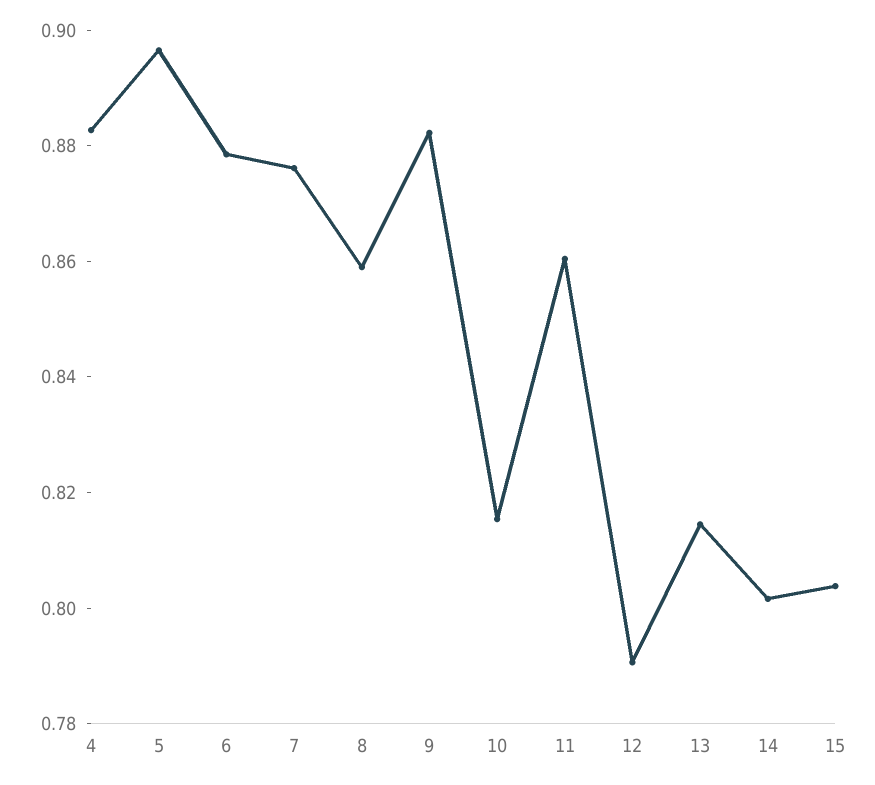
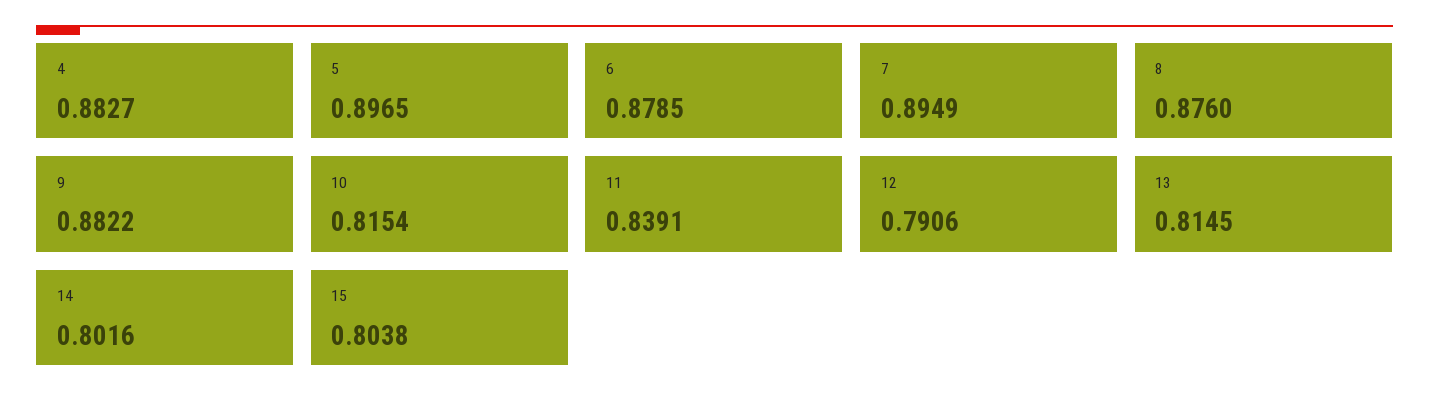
7: 0.875 -> 0.8949
8: 0.86 -> 0.876
11: 0.86 -> 0.8391

